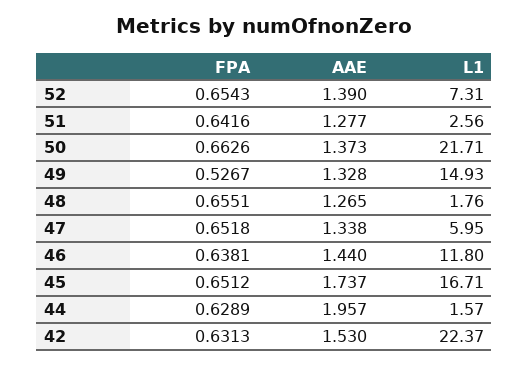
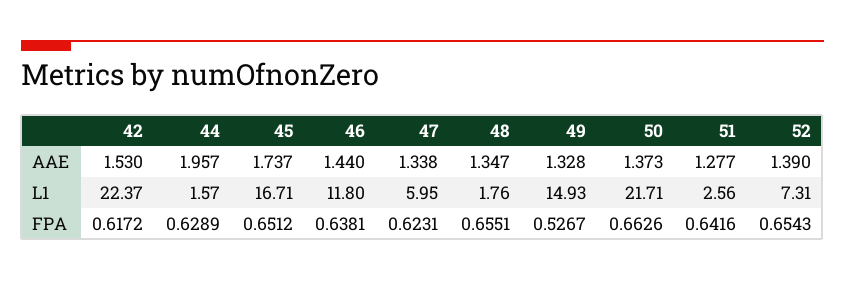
AAE, 48: 1.265 -> 1.347
FPA, 47: 0.6518 -> 0.6231
FPA, 42: 0.6313 -> 0.6172

